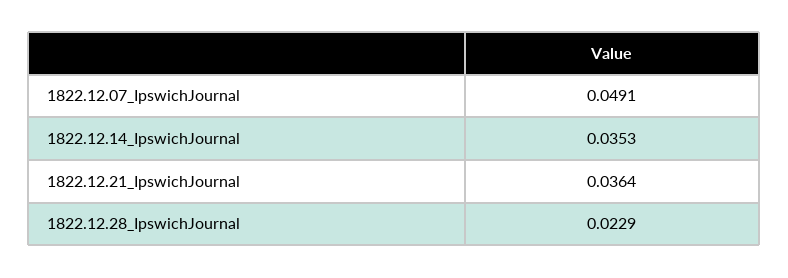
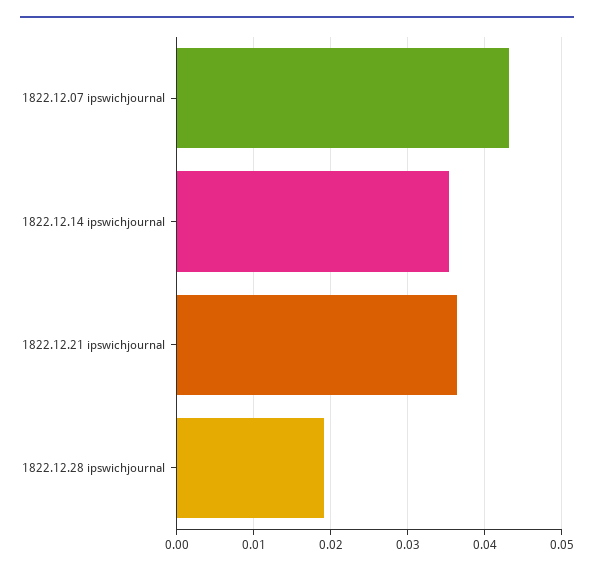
1822.12.07_IpswichJournal: 0.0491 -> 0.043
1822.12.28_IpswichJournal: 0.0229 -> 0.019

